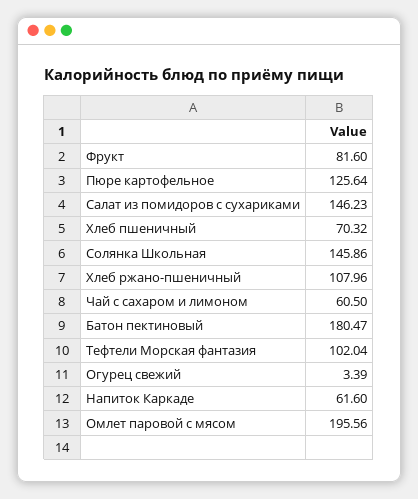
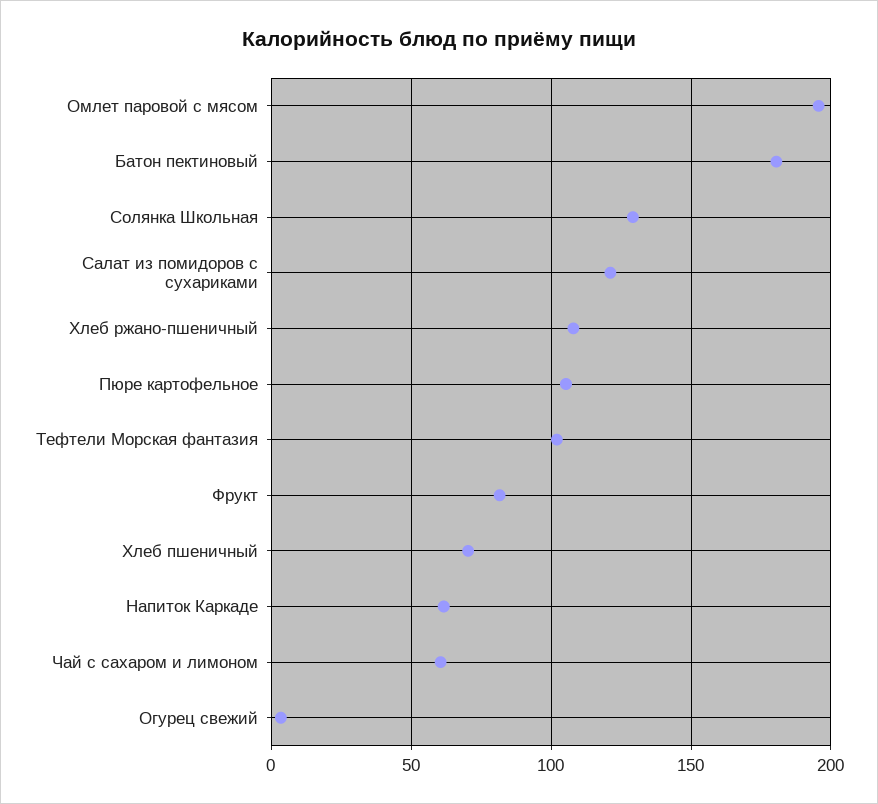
Пюре картофельное: 125.64 -> 105
Салат из помидоров с сухариками: 146.23 -> 120
Солянка Школьная: 145.86 -> 130

